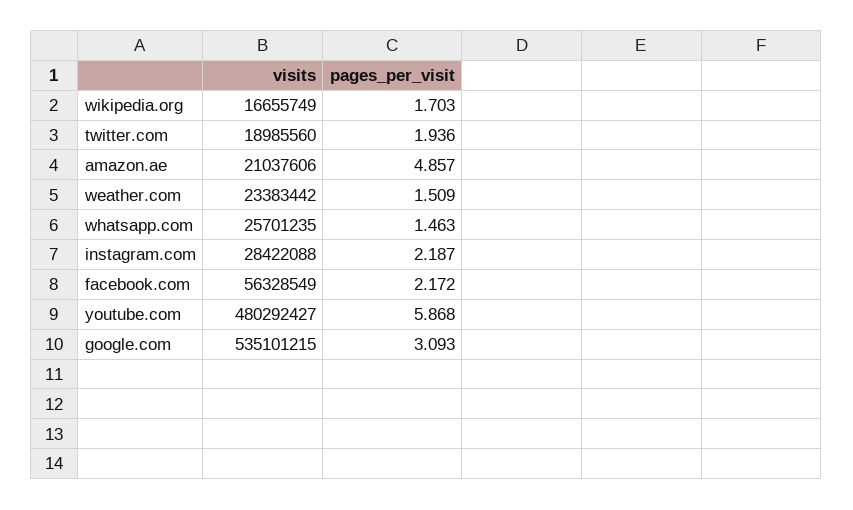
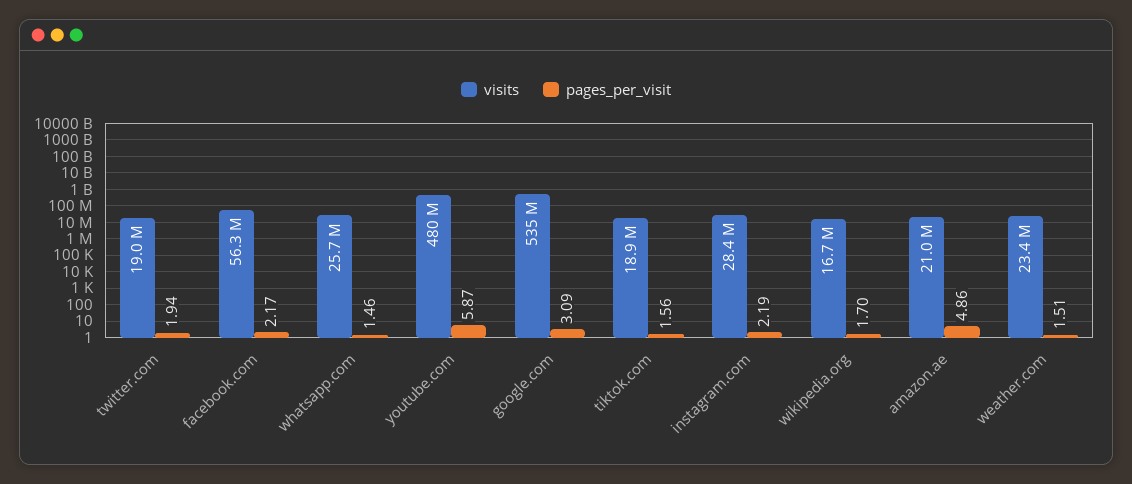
visits, tiktok.com: none -> 18900000
pages_per_visit, tiktok.com: none -> 1.56

